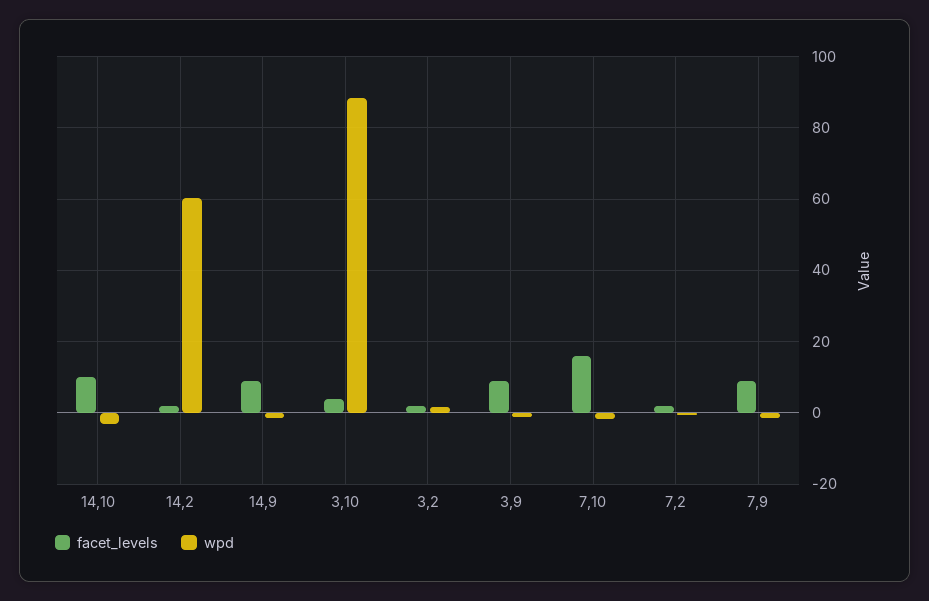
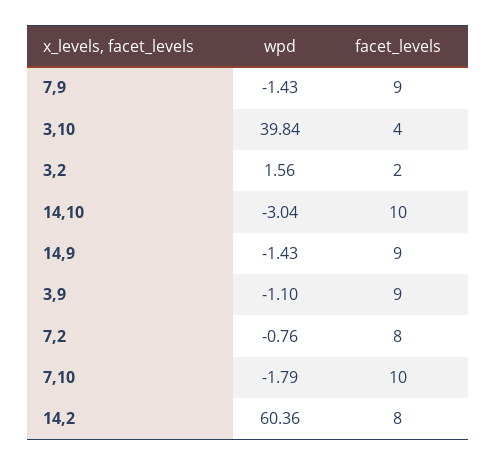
facet_levels, 14,2: 2 -> 8
wpd, 3,10: 88 -> 39.84
facet_levels, 7,10: 16 -> 10
facet_levels, 7,2: 2 -> 8

